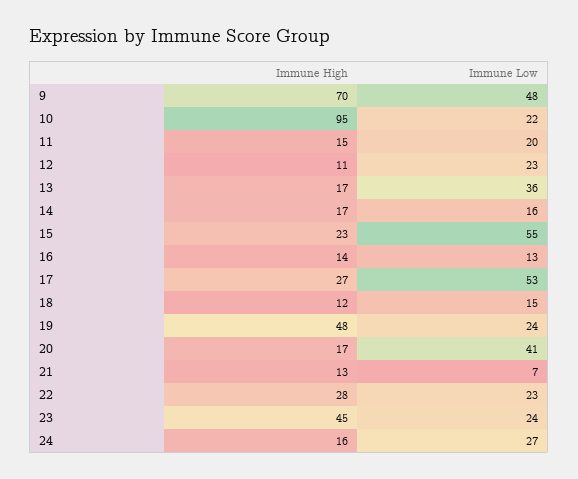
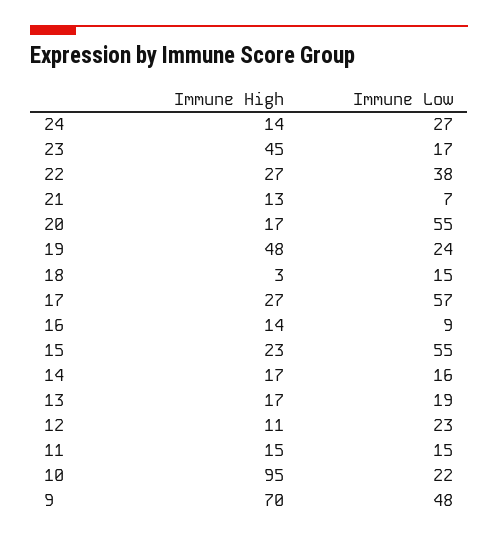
Immune Low, 11: 20 -> 15
Immune Low, 13: 36 -> 19
Immune Low, 16: 13 -> 9
Immune Low, 17: 53 -> 57
Immune High, 18: 12 -> 3
Immune Low, 20: 41 -> 55
Immune High, 22: 28 -> 27
Immune Low, 22: 23 -> 38
Immune Low, 23: 24 -> 17
Immune High, 24: 16 -> 14

